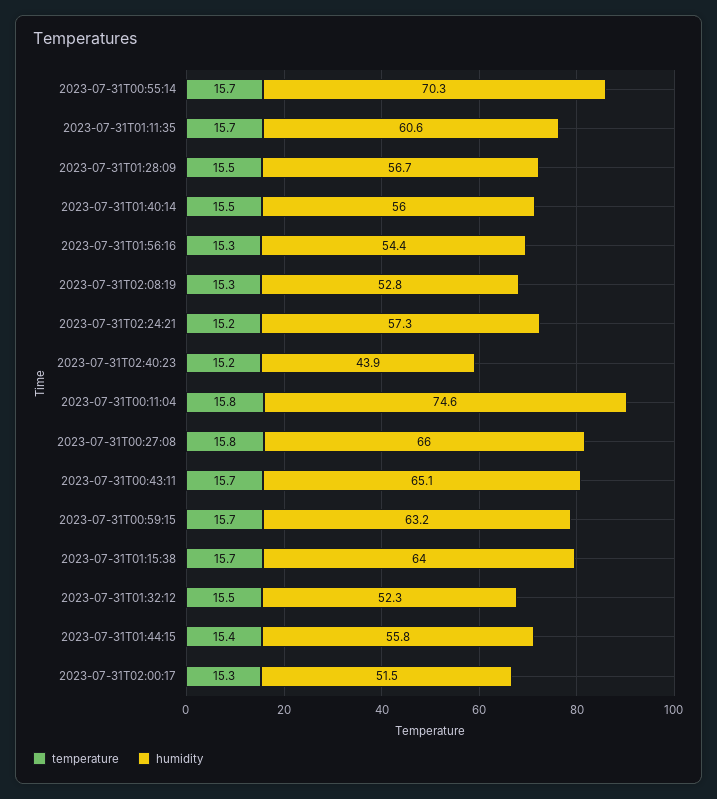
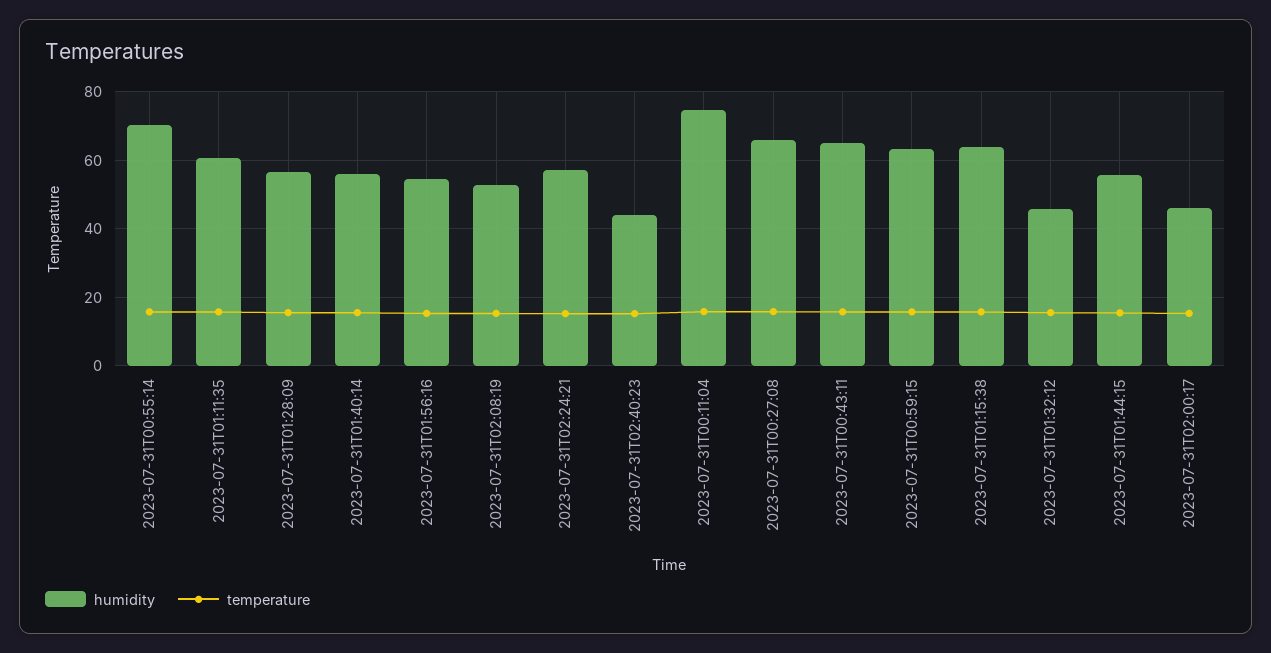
humidity, 2023-07-31T01:32:12: 52.3 -> 46
humidity, 2023-07-31T02:00:17: 51.5 -> 46

